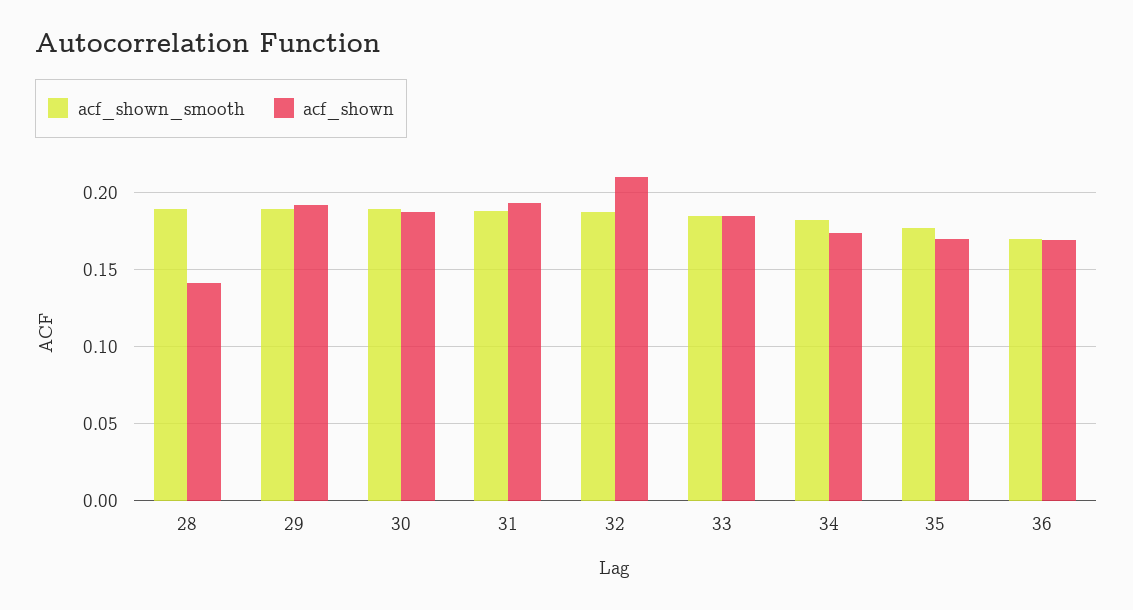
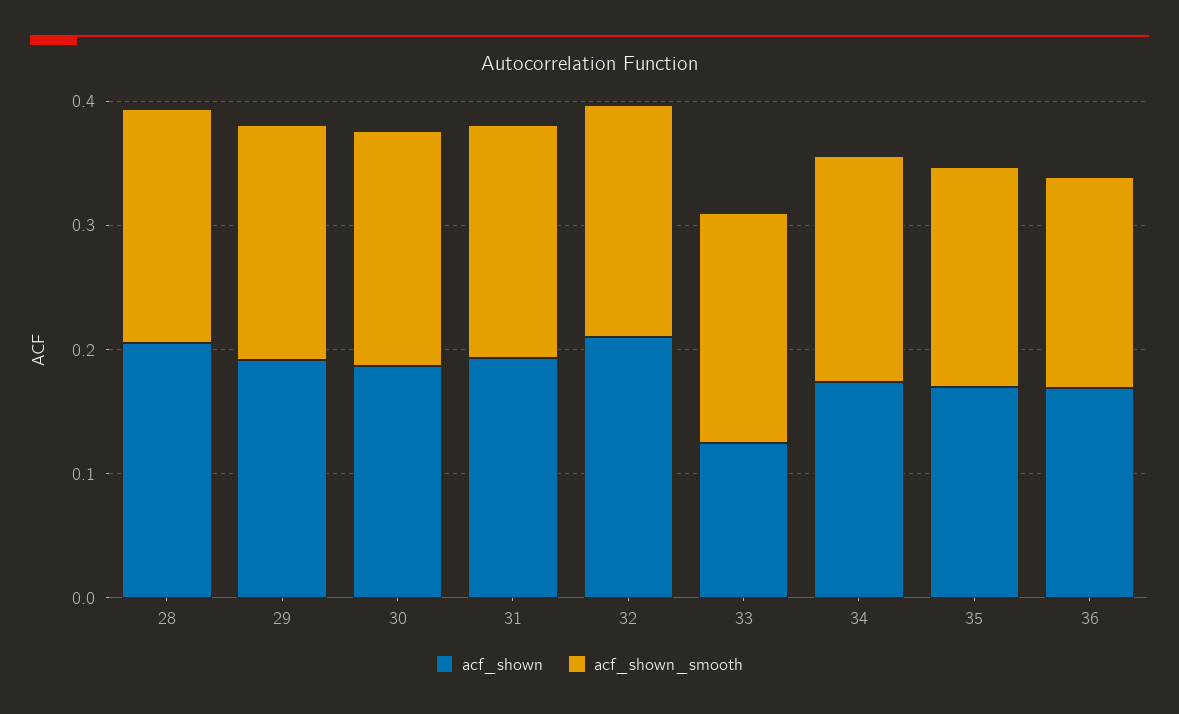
acf_shown, 28: 0.14 -> 0.2
acf_shown, 33: 0.185 -> 0.12

